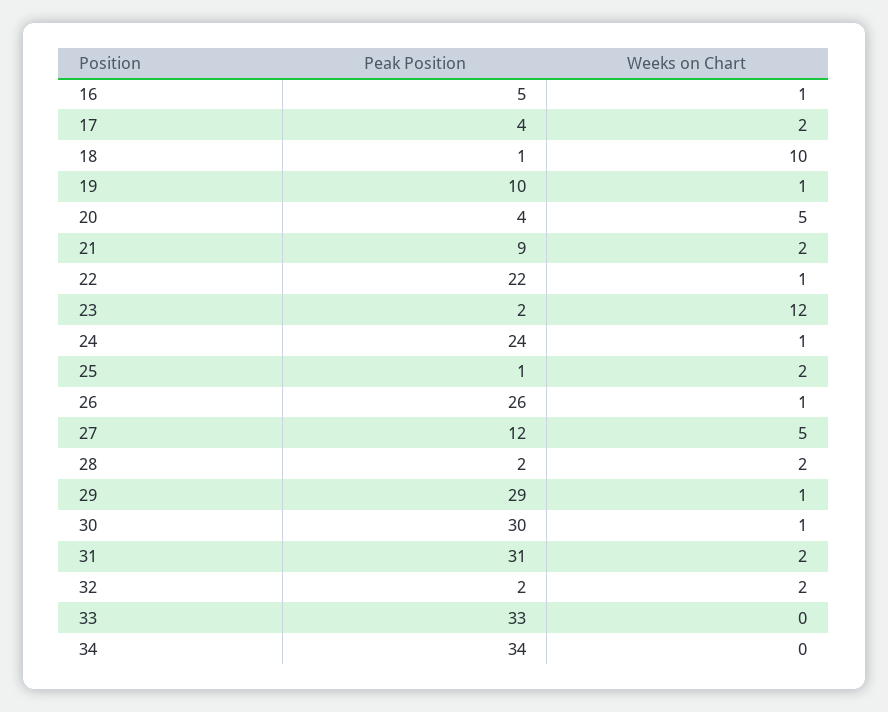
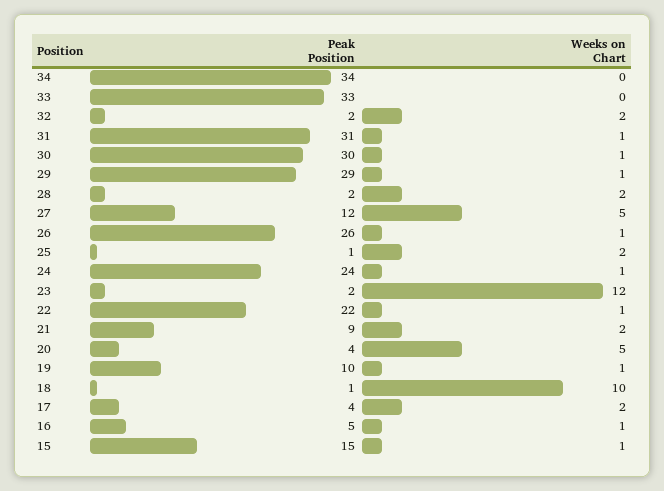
Weeks on Chart, 31: 2 -> 1
Peak Position, 15: none -> 15
Weeks on Chart, 15: none -> 1

